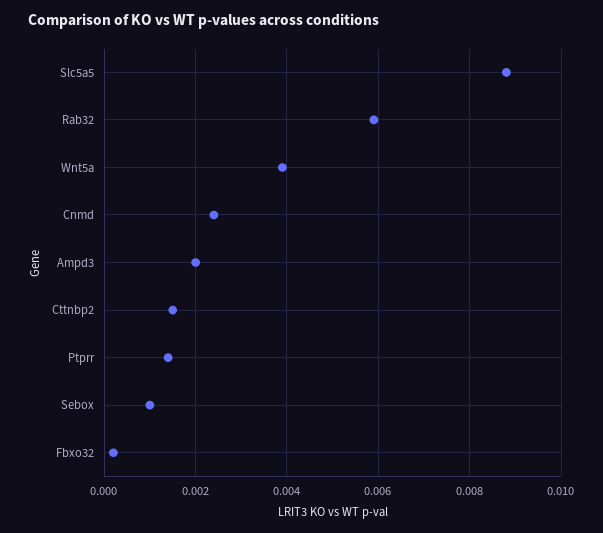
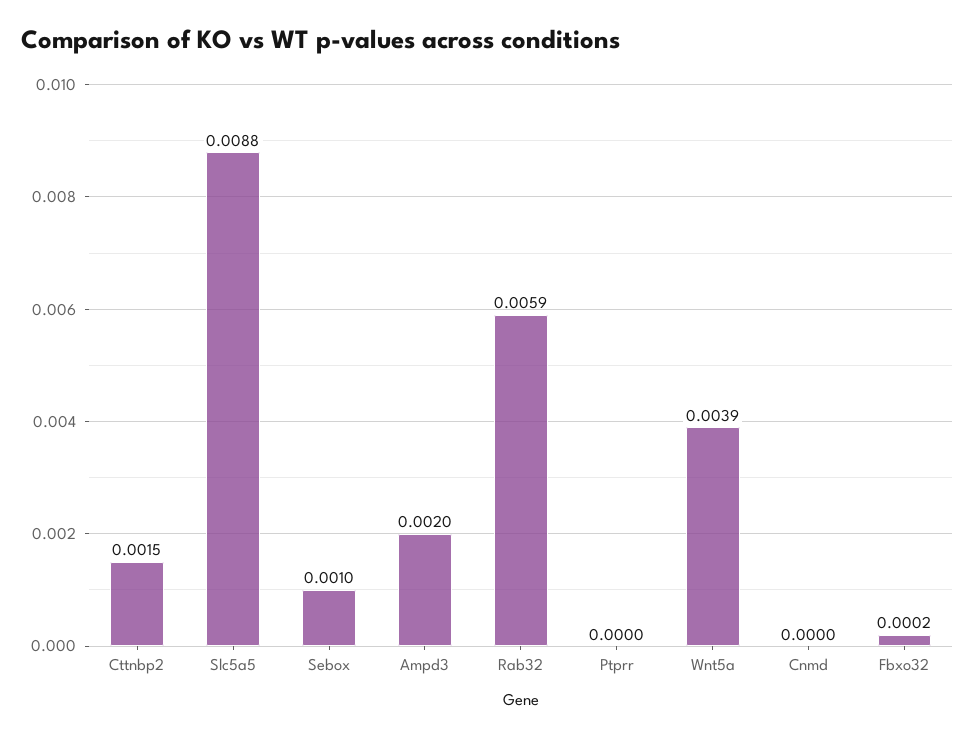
Cnmd: 0.0025 -> 0
Ptprr: 0.0015 -> 0

